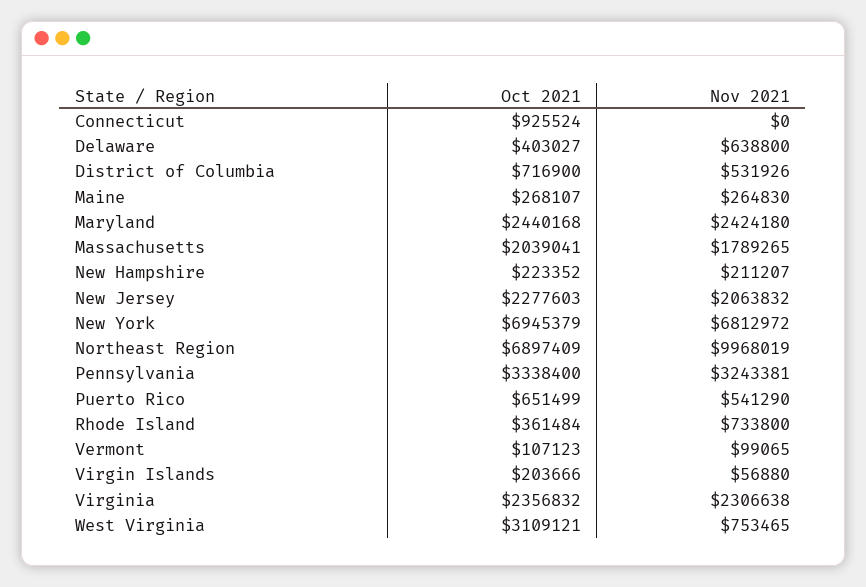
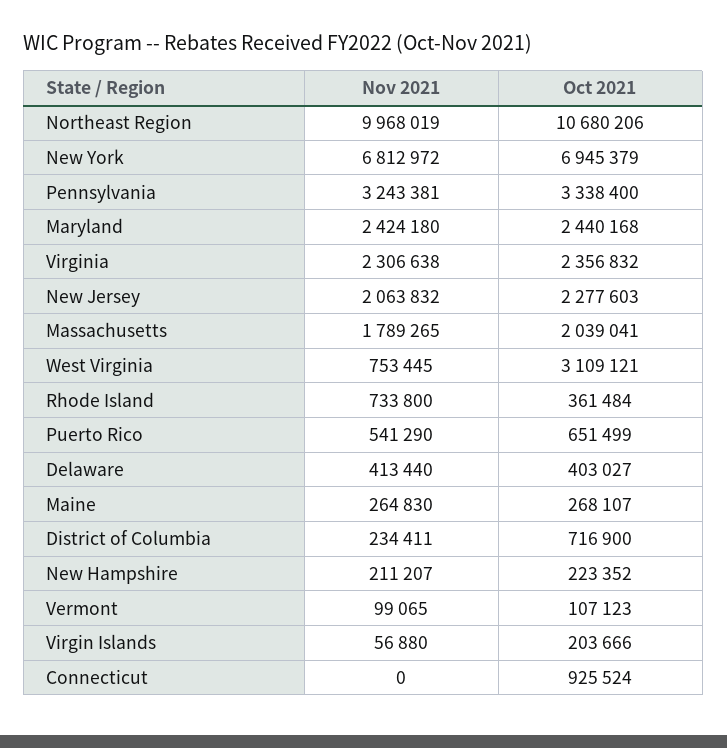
Nov 2021, Delaware: 638800 -> 413440
Nov 2021, District of Columbia: 531926 -> 234411
Oct 2021, Northeast Region: 6897409 -> 10680206
Nov 2021, West Virginia: 753465 -> 753445

